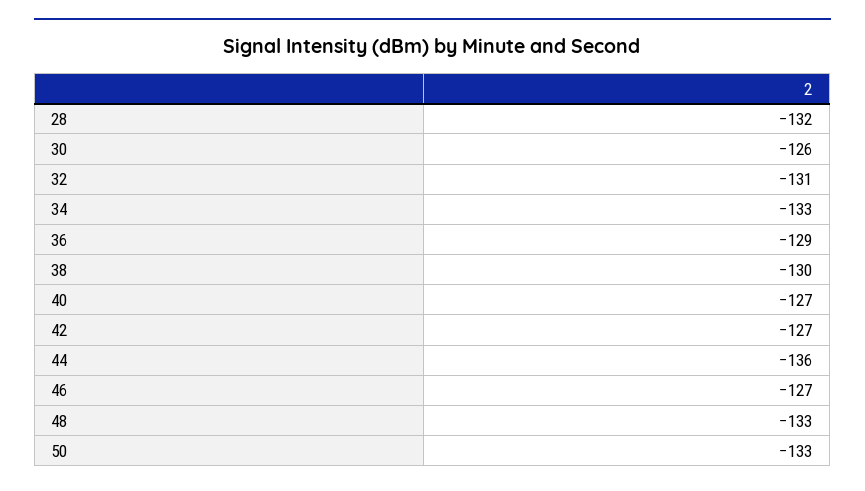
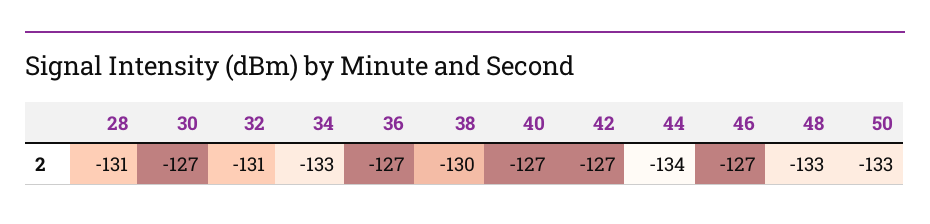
28: -132 -> -131
30: -126 -> -127
36: -129 -> -127
44: -136 -> -134

